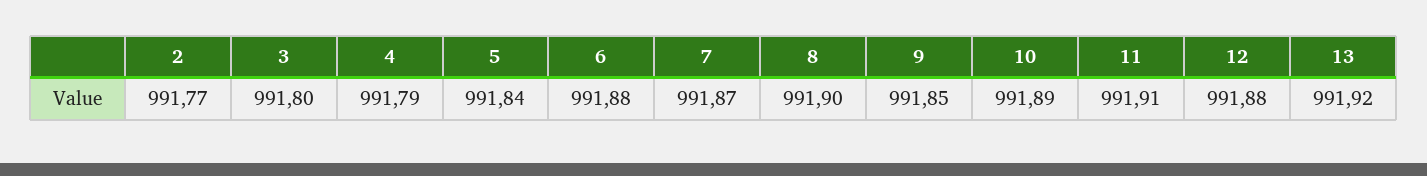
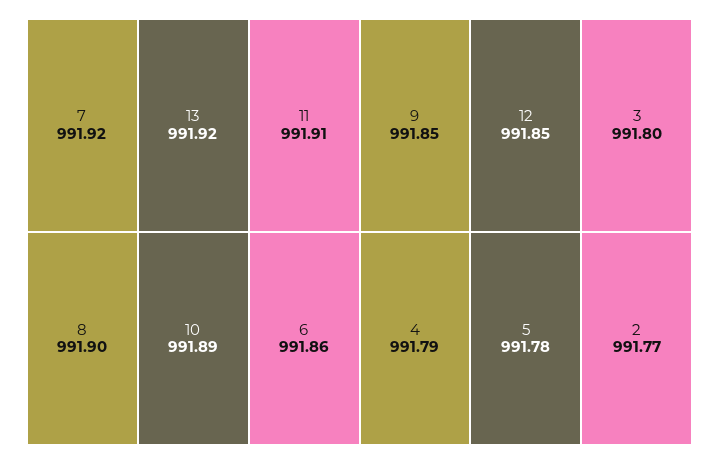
5: 991.84 -> 991.78
6: 991.88 -> 991.86
7: 991.87 -> 991.92
12: 991.88 -> 991.85

